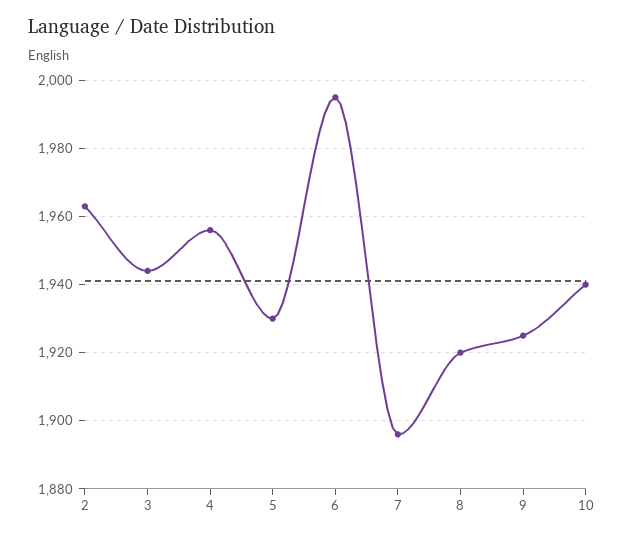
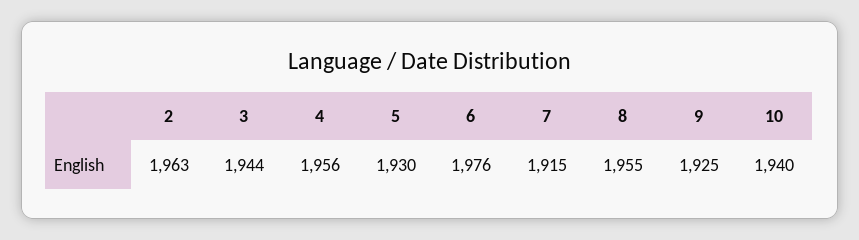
6: 1995 -> 1976
7: 1895 -> 1915
8: 1920 -> 1955

